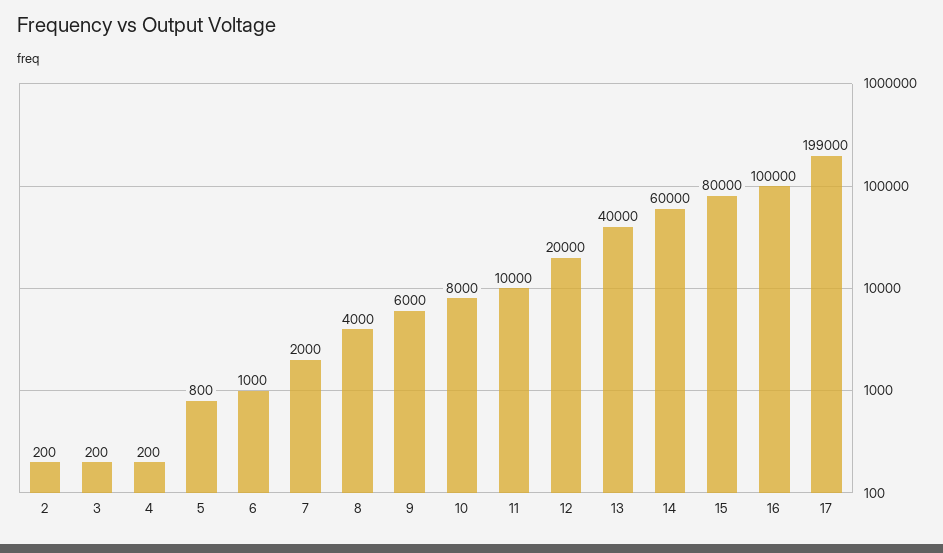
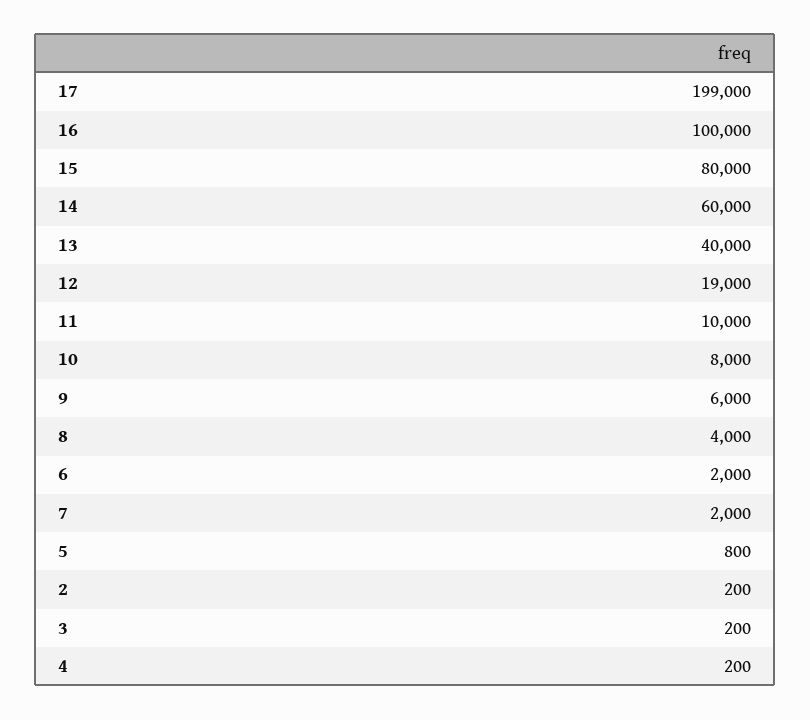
6: 1000 -> 2000
12: 20000 -> 19000

